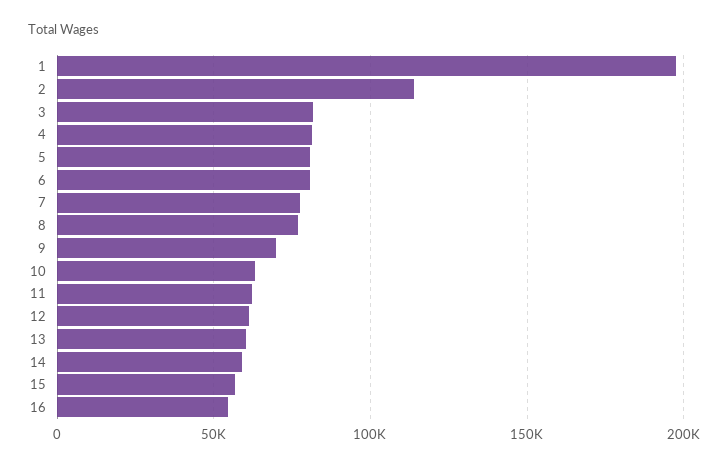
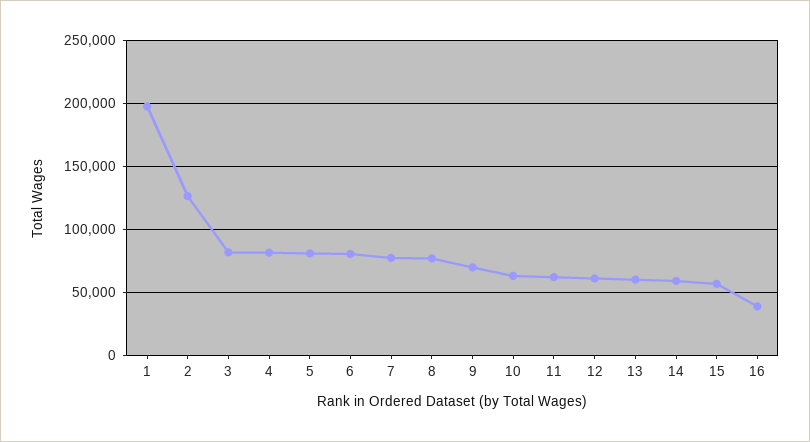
2: 115000 -> 125000
16: 55000 -> 40000

